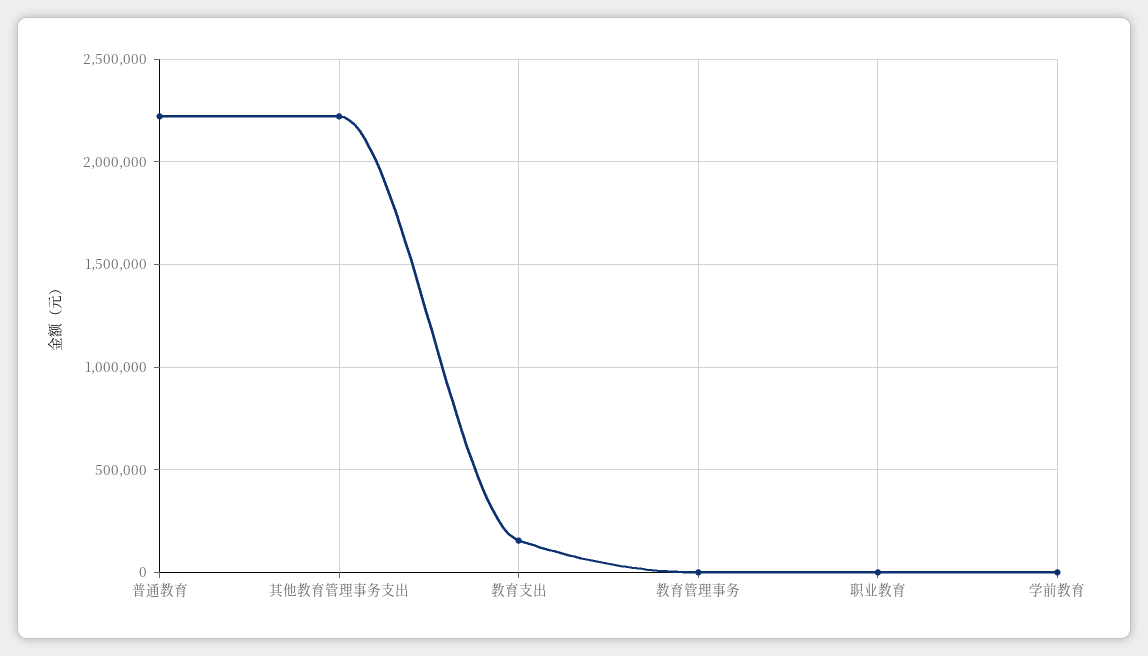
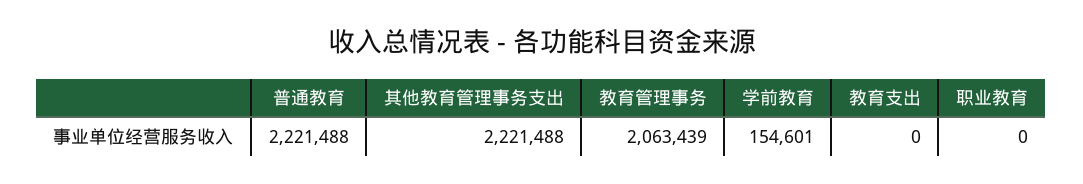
教育支出: 150000 -> 0
教育管理事务: 0 -> 2063439
学前教育: 0 -> 154601

